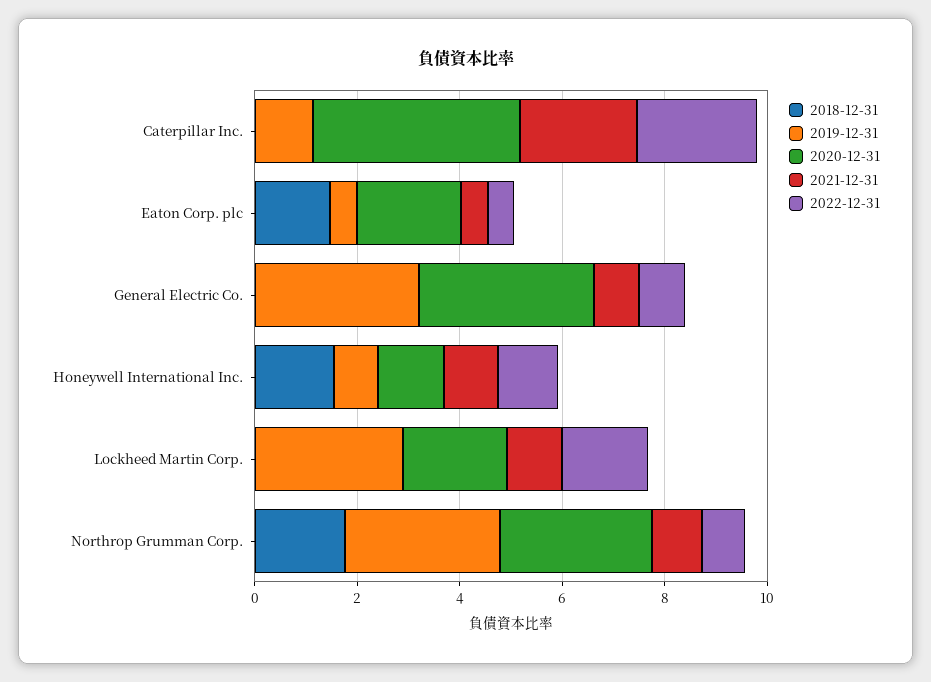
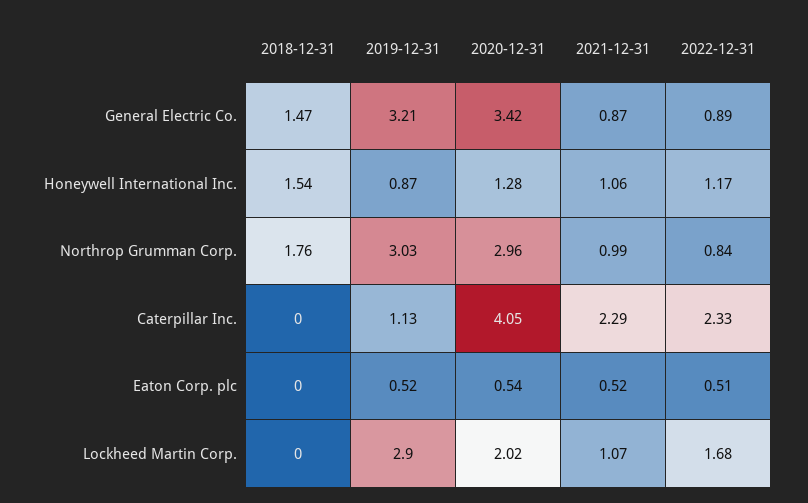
2018-12-31, Eaton Corp. plc: 1.5 -> 0
2020-12-31, Eaton Corp. plc: 2 -> 0.54
2018-12-31, General Electric Co.: 0 -> 1.47

